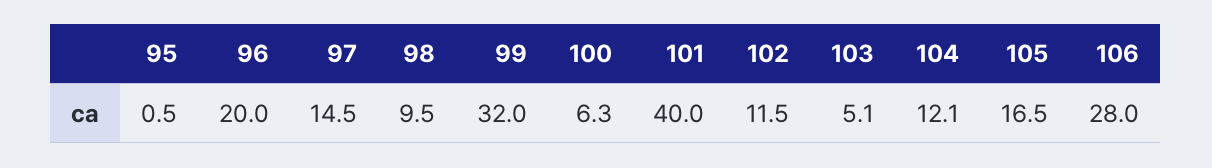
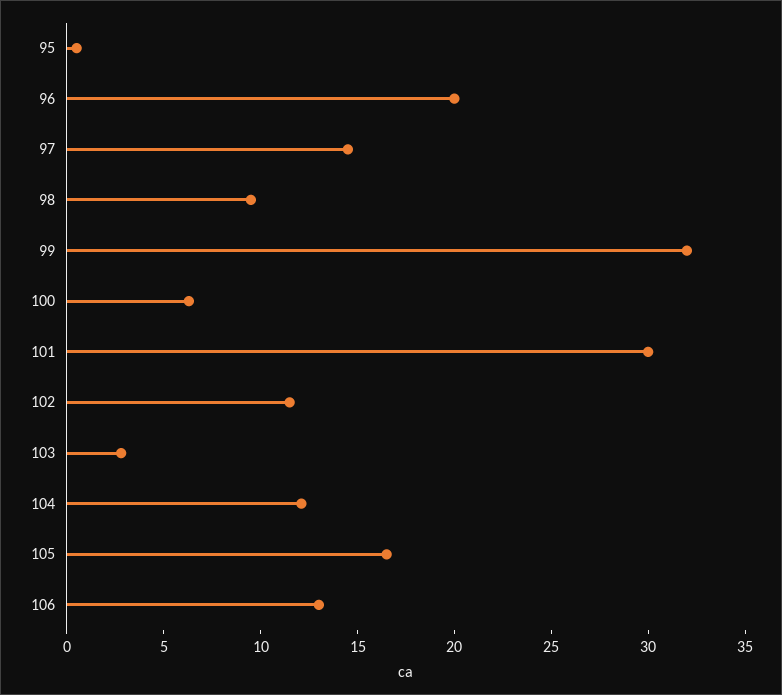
101: 40 -> 30
103: 5.1 -> 3
106: 28 -> 13

